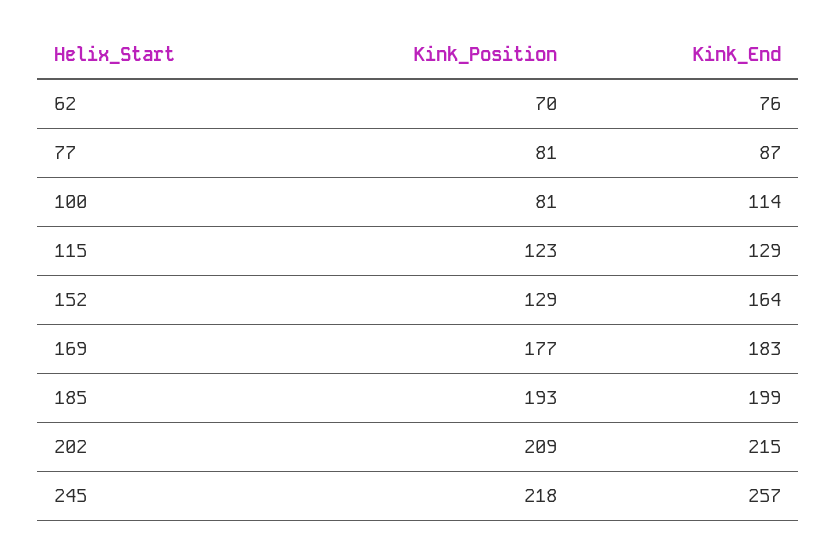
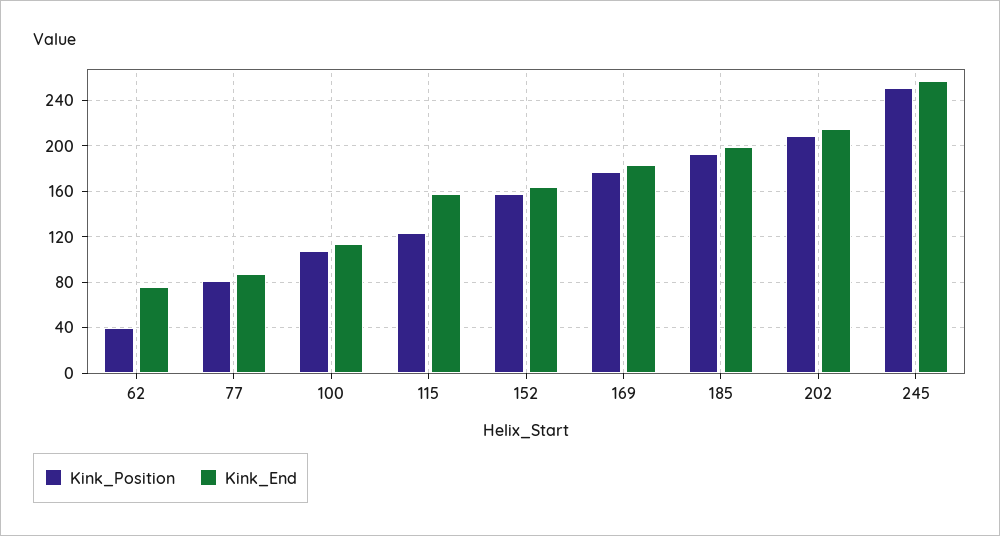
Kink_Position, 62: 70 -> 40
Kink_Position, 100: 81 -> 110
Kink_End, 115: 129 -> 160
Kink_Position, 152: 129 -> 160
Kink_Position, 245: 218 -> 250

